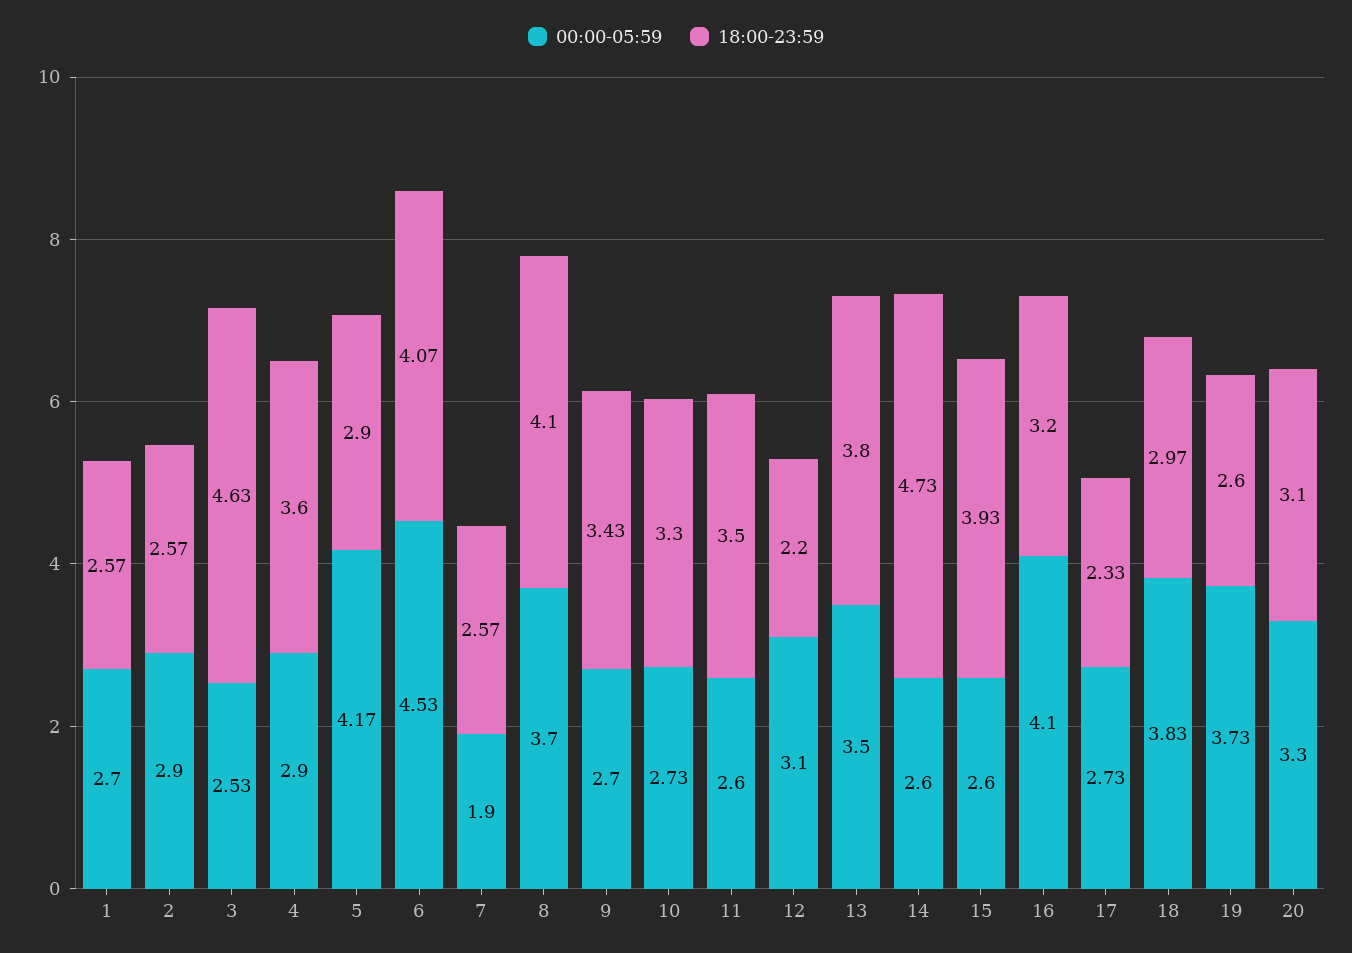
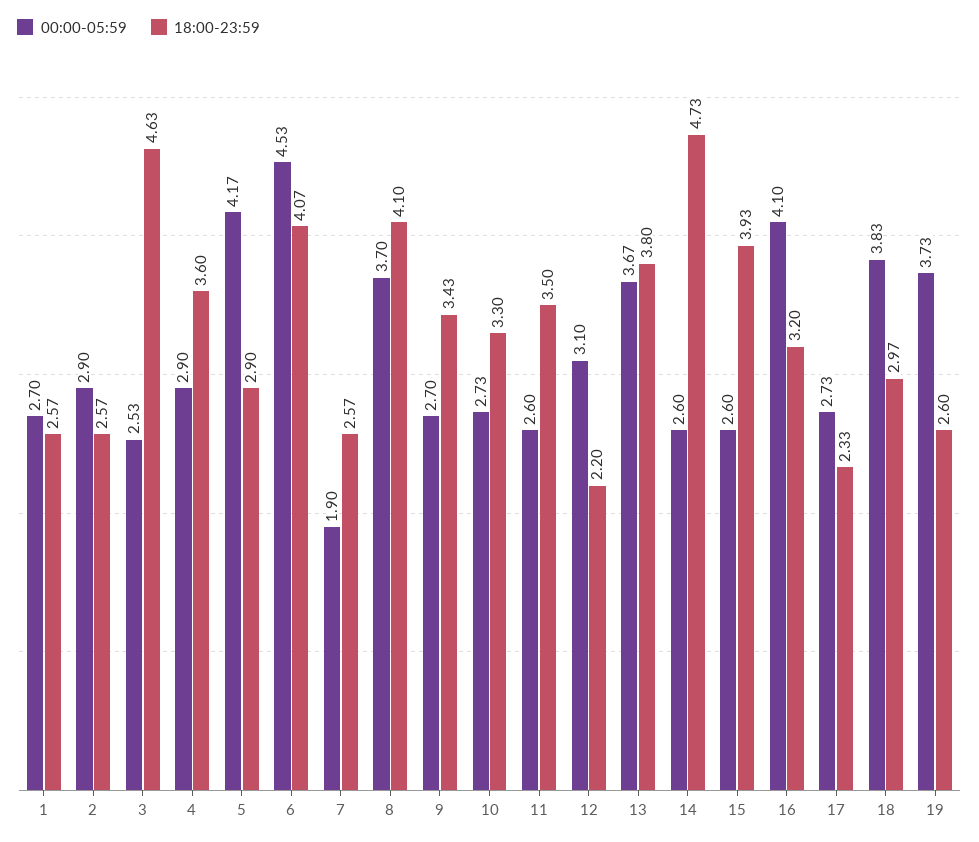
00:00-05:59, 13: 3.5 -> 3.67
00:00-05:59, 20: 3.3 -> none
18:00-23:59, 20: 3.1 -> none

